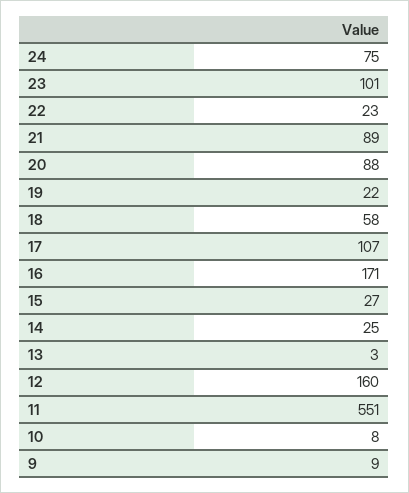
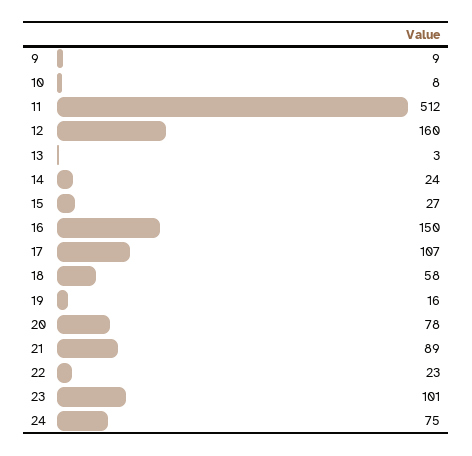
20: 88 -> 78
19: 22 -> 16
16: 171 -> 150
14: 25 -> 24
11: 551 -> 512

